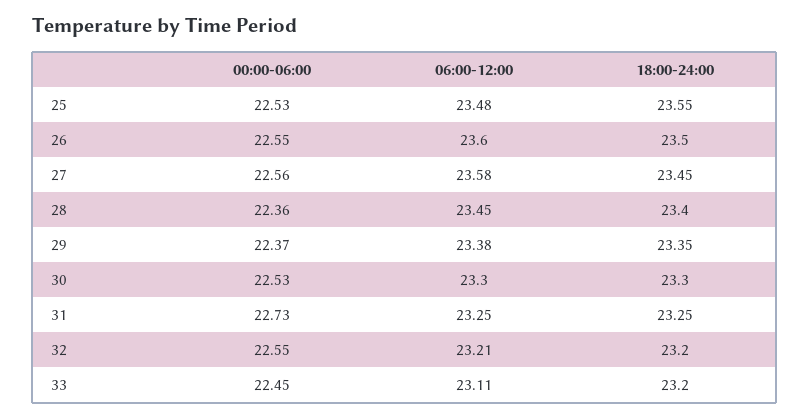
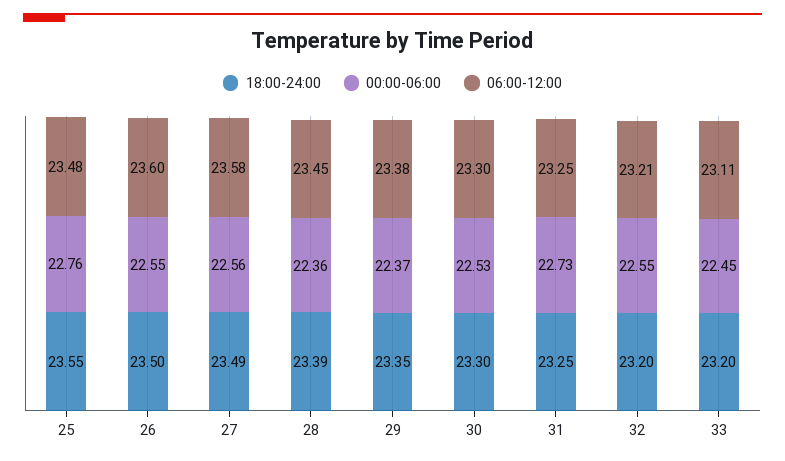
00:00-06:00, 25: 22.53 -> 22.76
18:00-24:00, 27: 23.45 -> 23.49
18:00-24:00, 28: 23.4 -> 23.39

